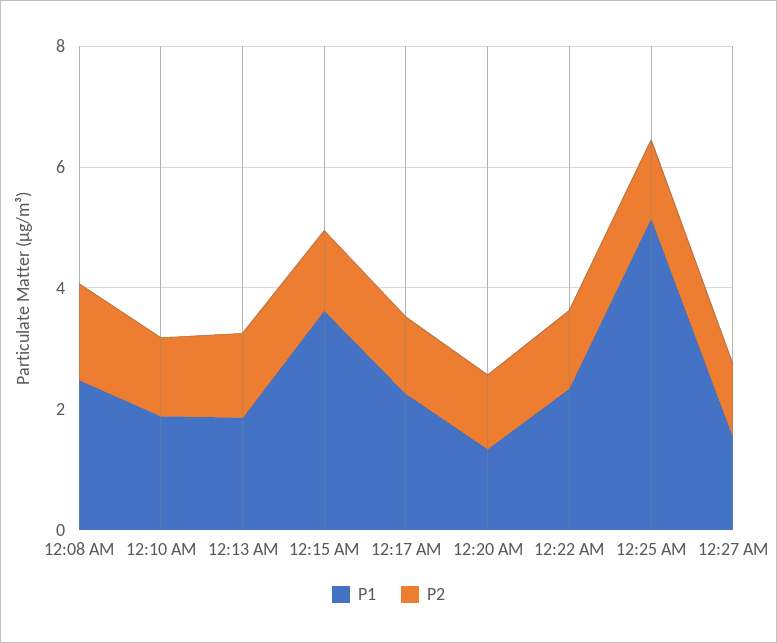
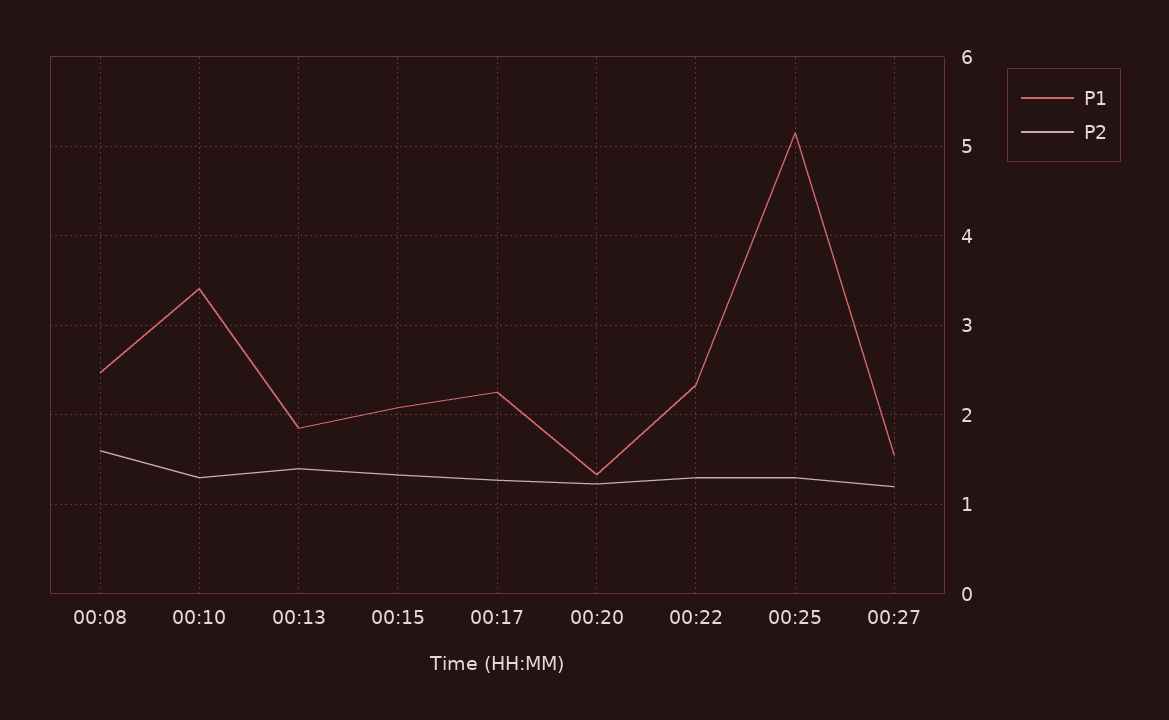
P1, 12:10 AM: 2 -> 3.4
P1, 12:15 AM: 3.5 -> 2.1

